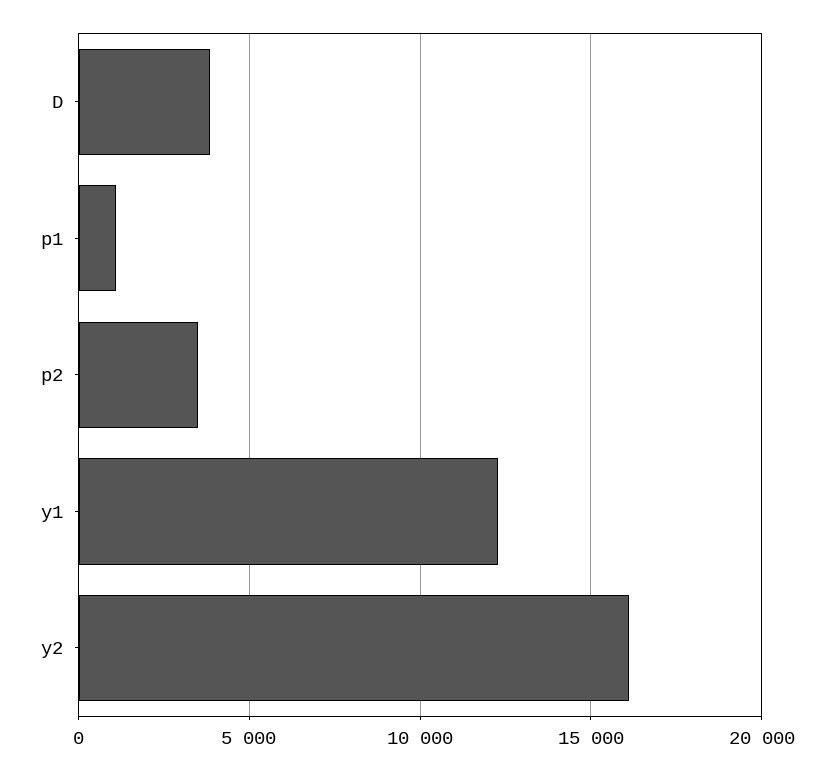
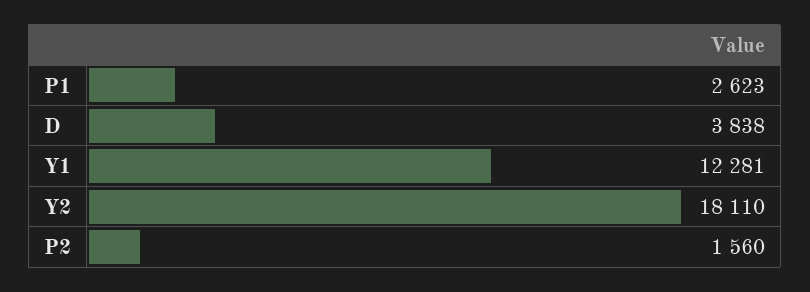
p1: 1000 -> 2623
p2: 3500 -> 1560
y2: 16000 -> 18110

